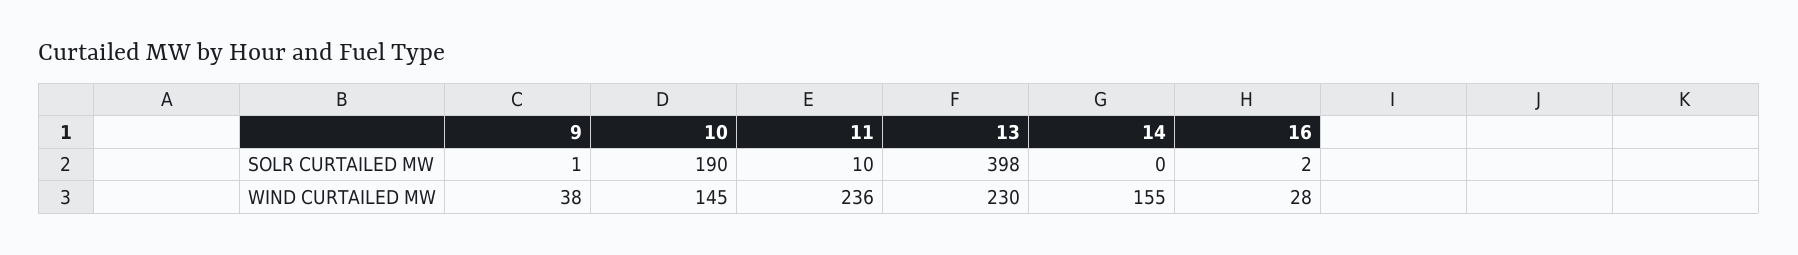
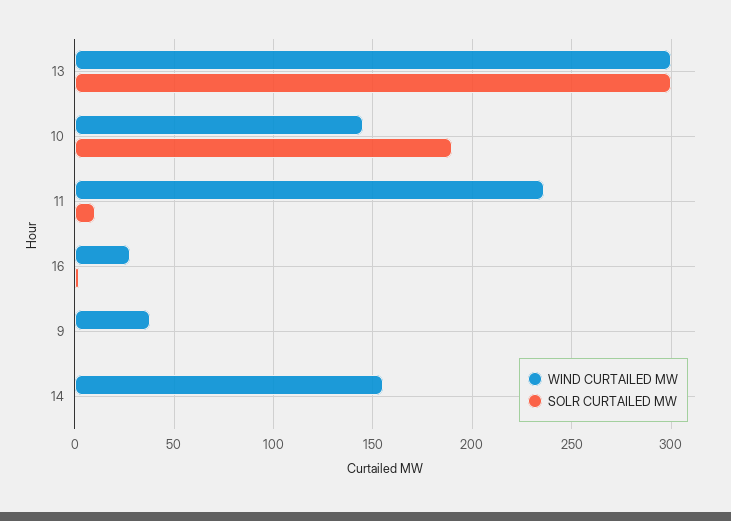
SOLR CURTAILED MW, 13: 398 -> 300
WIND CURTAILED MW, 13: 230 -> 300

